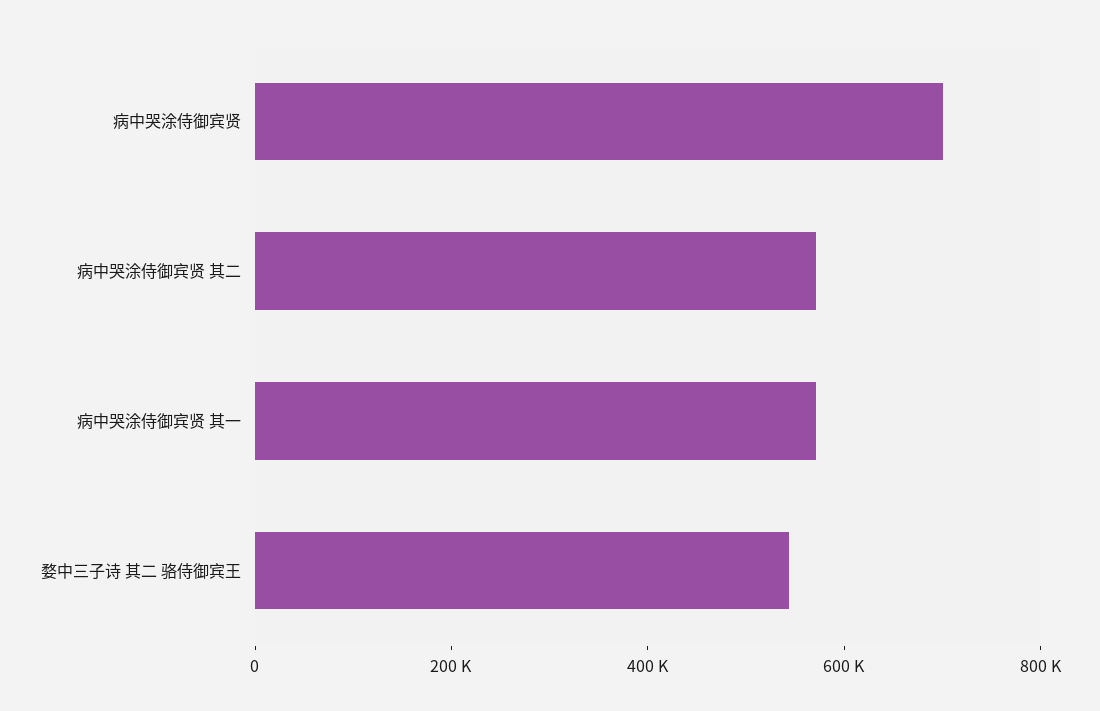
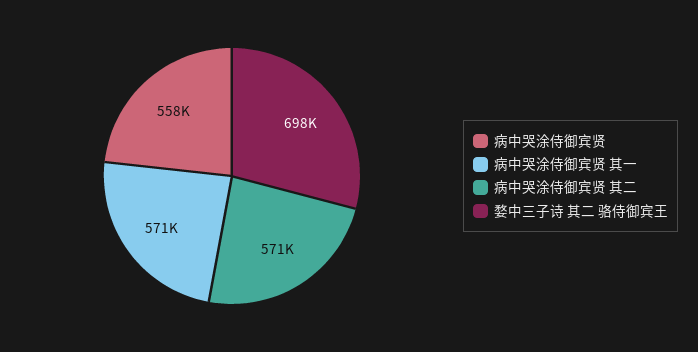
病中哭涂侍御宾贤: 700000 -> 558000
婺中三子诗 其二 骆侍御宾王: 550000 -> 698000

